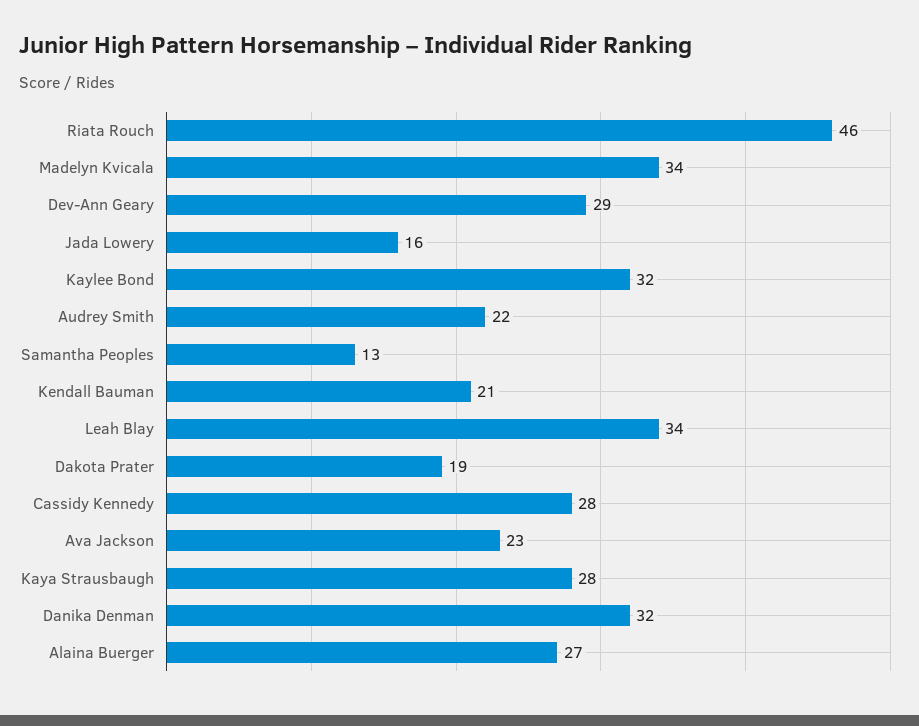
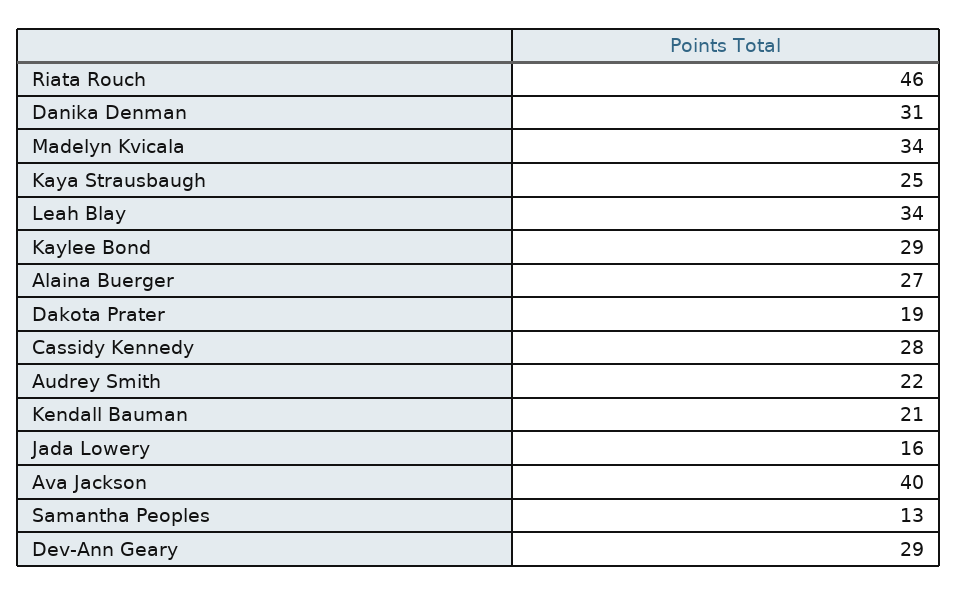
Kaylee Bond: 32 -> 29
Ava Jackson: 23 -> 40
Kaya Strausbaugh: 28 -> 25
Danika Denman: 32 -> 31

